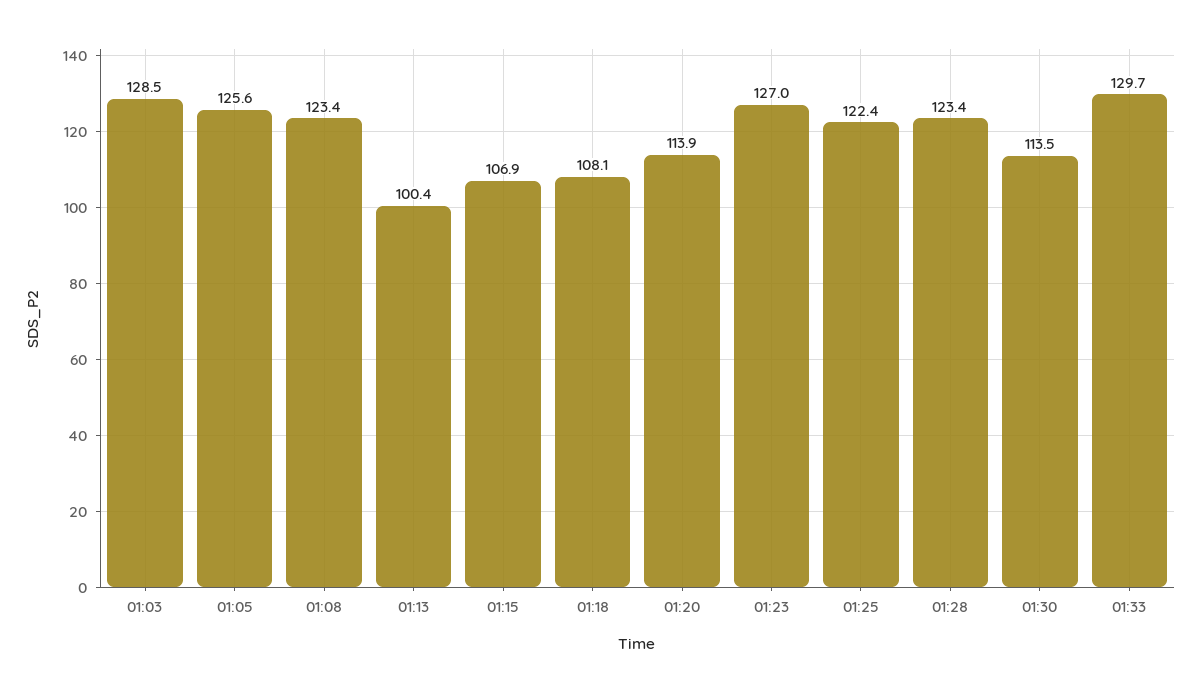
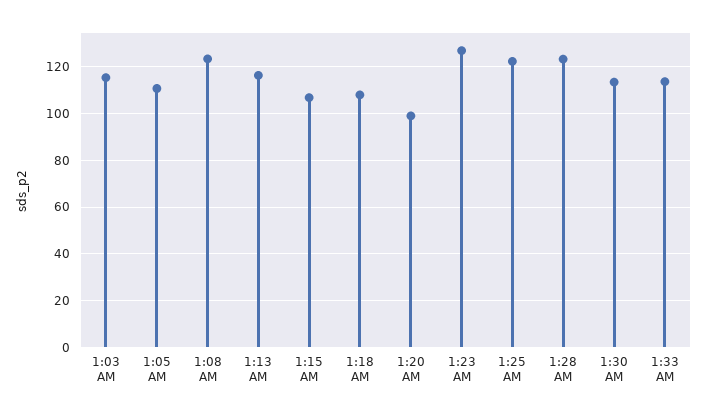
01:03: 128.5 -> 115
01:05: 125.6 -> 110
01:13: 100.4 -> 115
01:20: 113.9 -> 100
01:33: 129.7 -> 115

